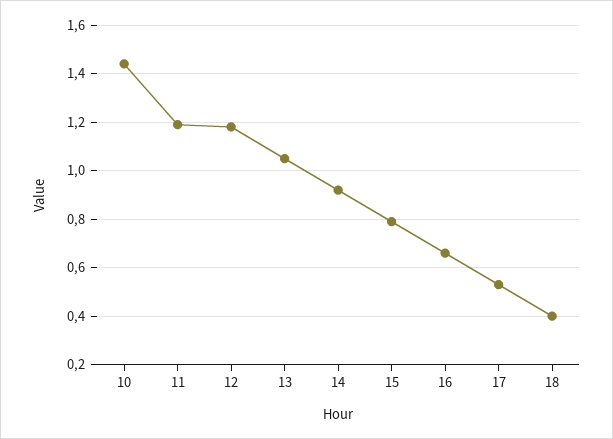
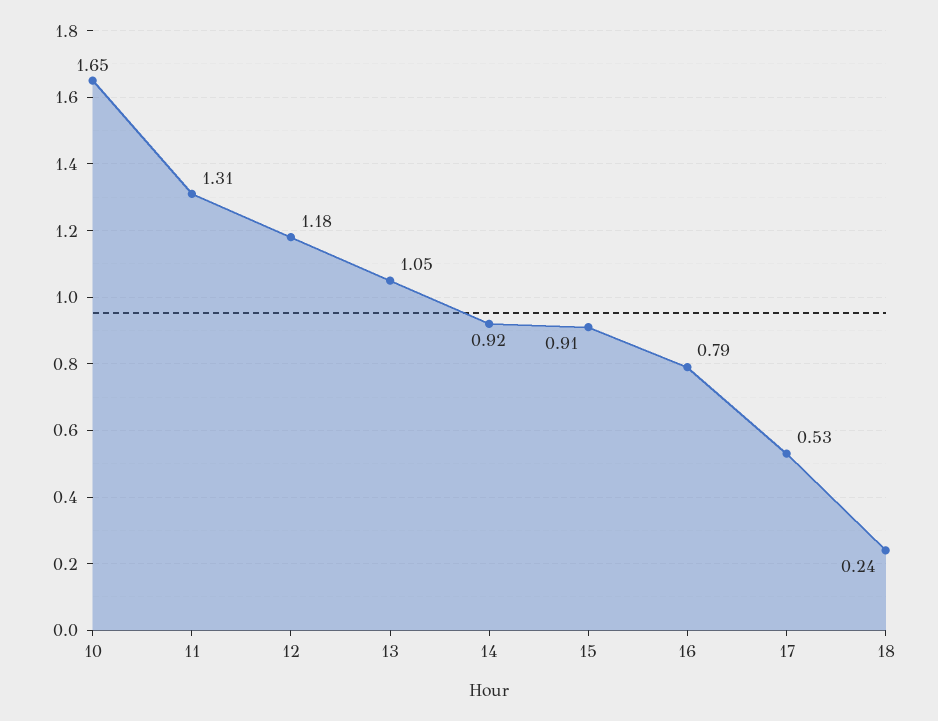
10: 1.45 -> 1.65
11: 1.2 -> 1.31
15: 0.8 -> 0.91
16: 0.65 -> 0.79
18: 0.4 -> 0.24

